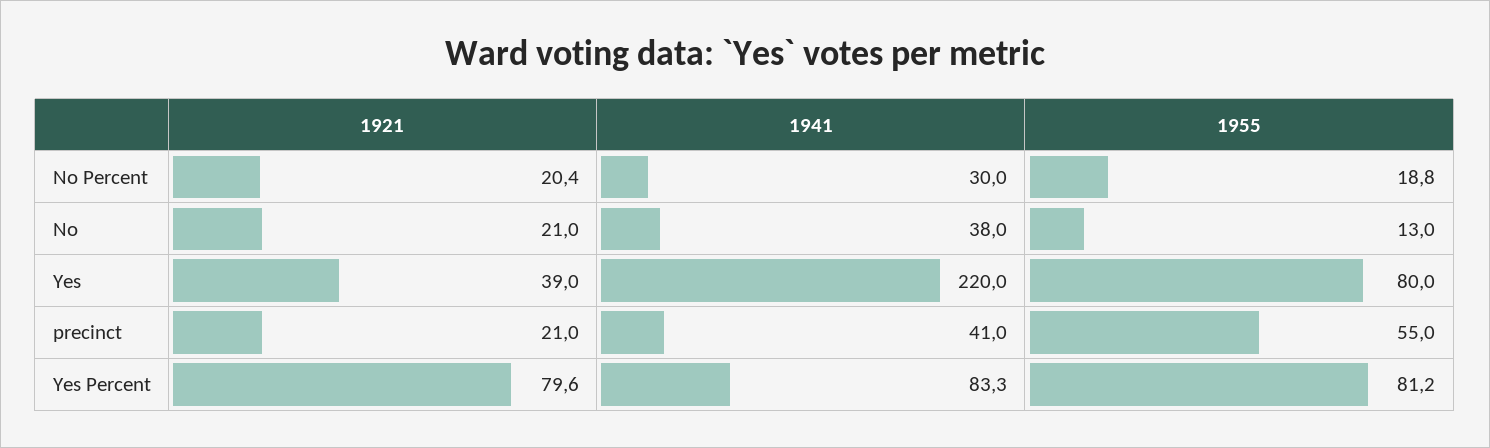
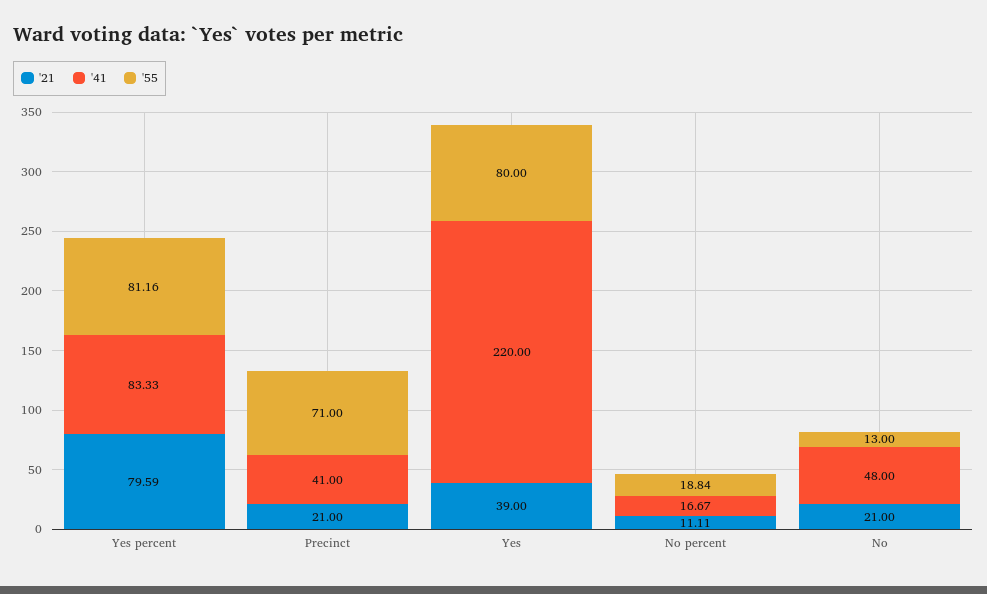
1921, No Percent: 20.4 -> 11.11
1941, No Percent: 30 -> 16.67
1941, No: 38 -> 48
1955, precinct: 55 -> 71

